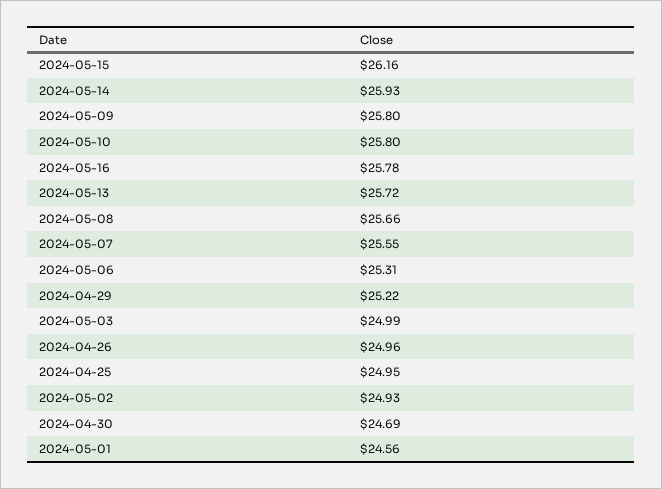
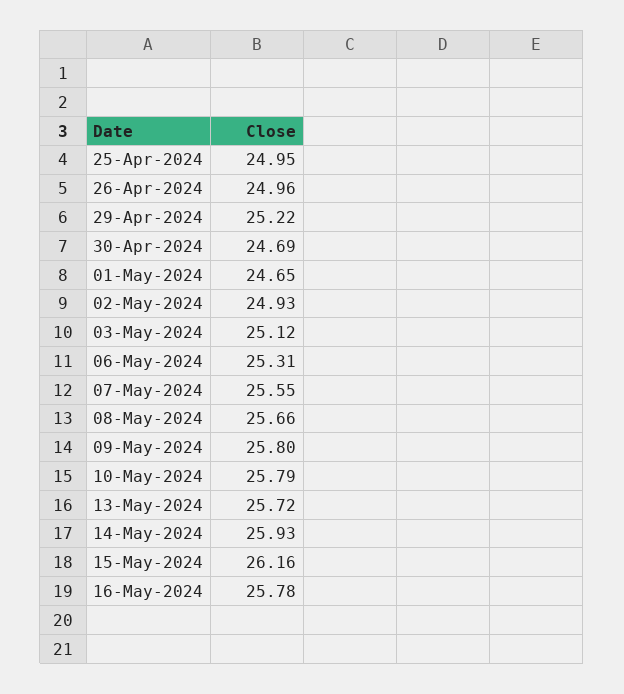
2024-05-10: 25.8 -> 25.79
2024-05-03: 24.99 -> 25.12
2024-05-01: 24.56 -> 24.65

